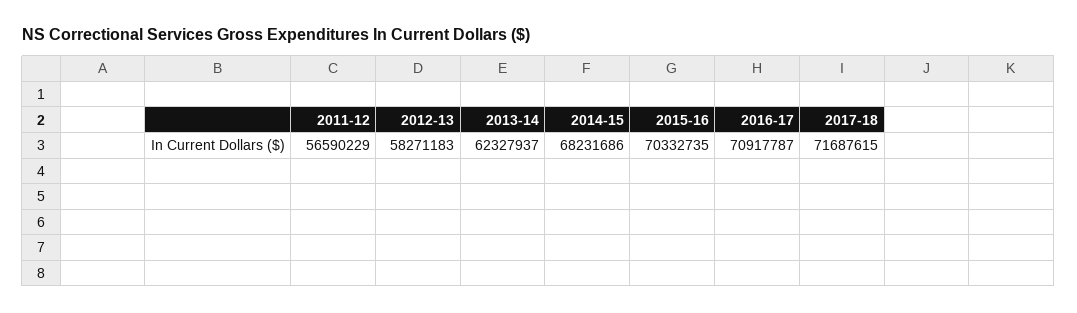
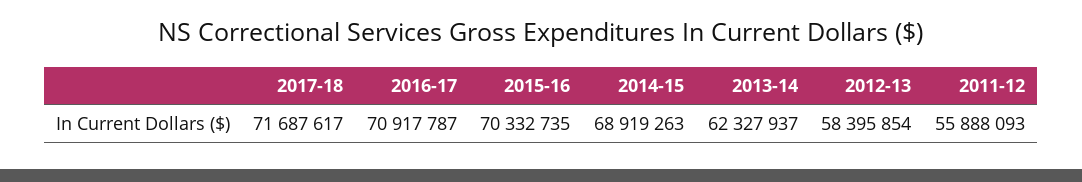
2011-12: 56590229 -> 55888093
2012-13: 58271183 -> 58395854
2014-15: 68231686 -> 68919263
2017-18: 71687615 -> 71687617

